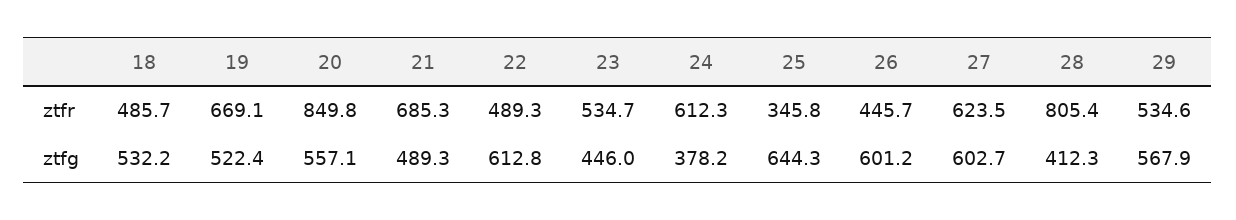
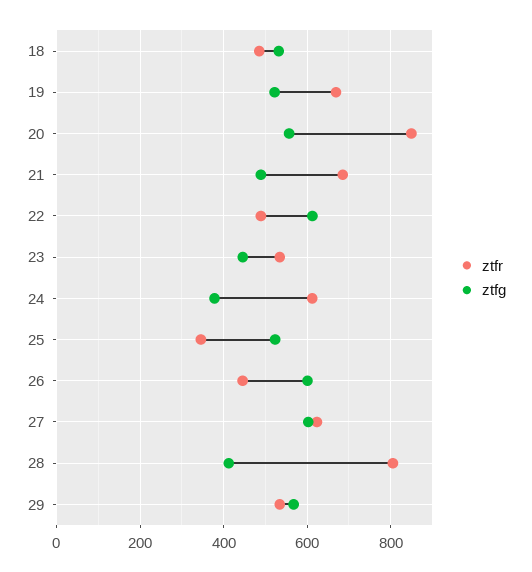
ztfg, 25: 644.3 -> 520

